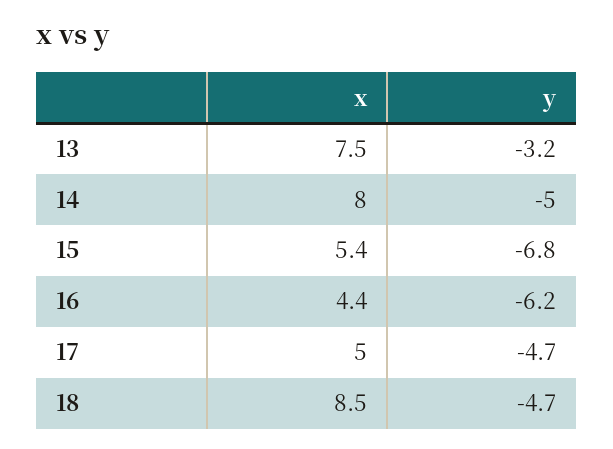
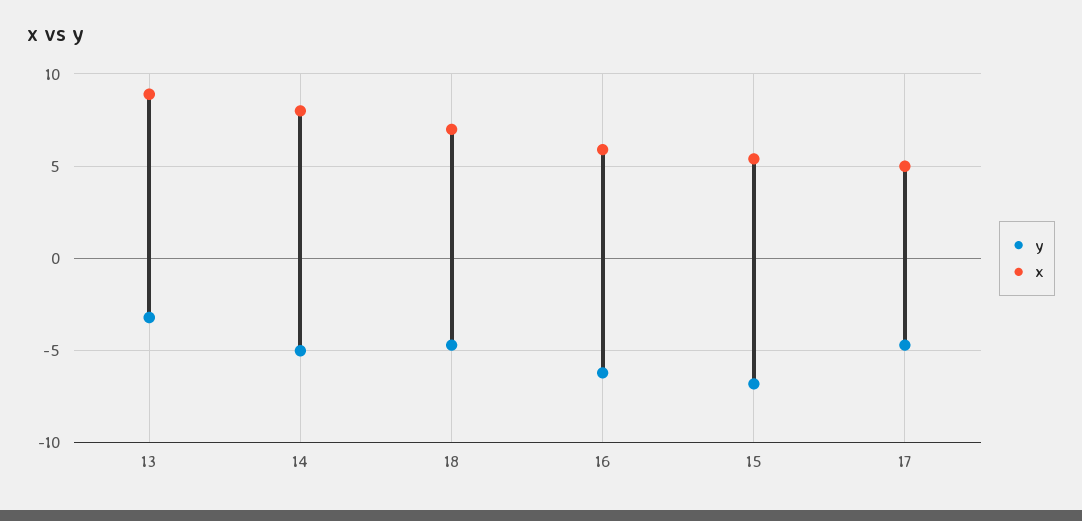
x, 13: 7.5 -> 9
x, 16: 4.4 -> 6
x, 18: 8.5 -> 7

